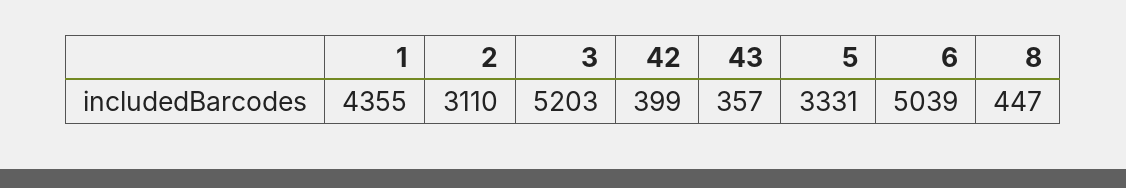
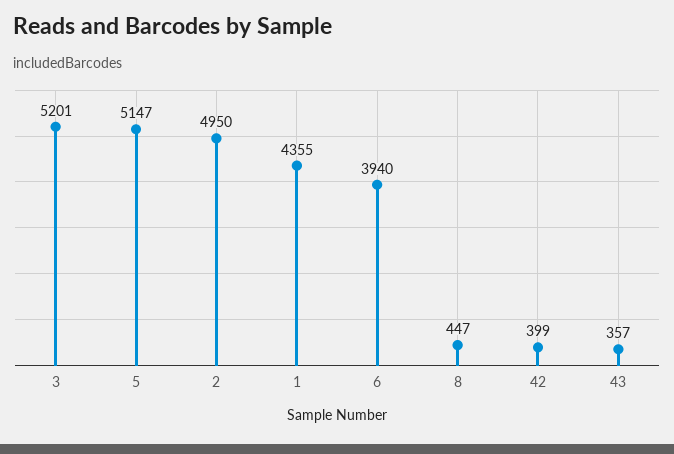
2: 3110 -> 4950
3: 5203 -> 5201
5: 3331 -> 5147
6: 5039 -> 3940

